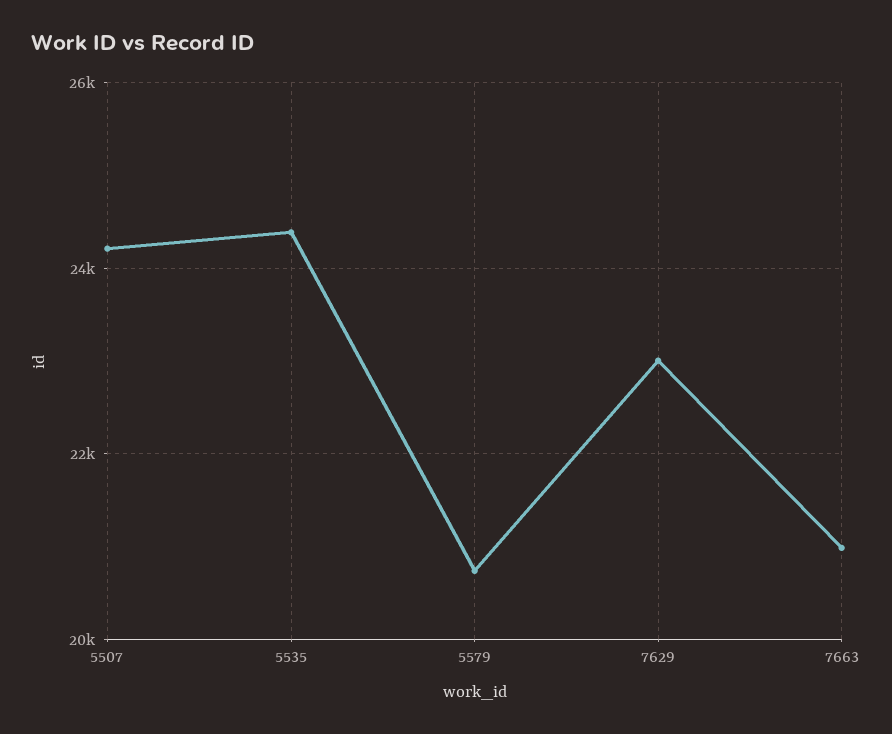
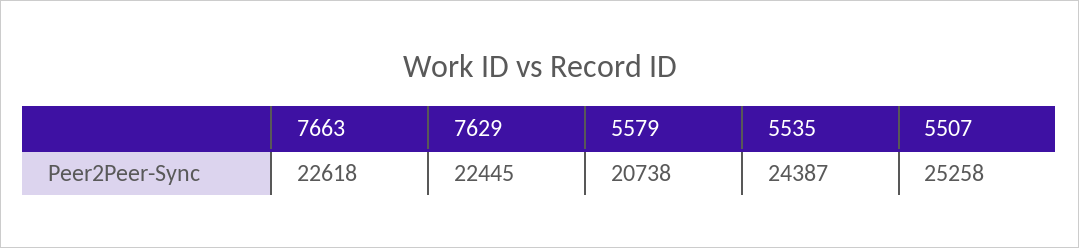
5507: 24200 -> 25258
7629: 23000 -> 22445
7663: 21000 -> 22618

